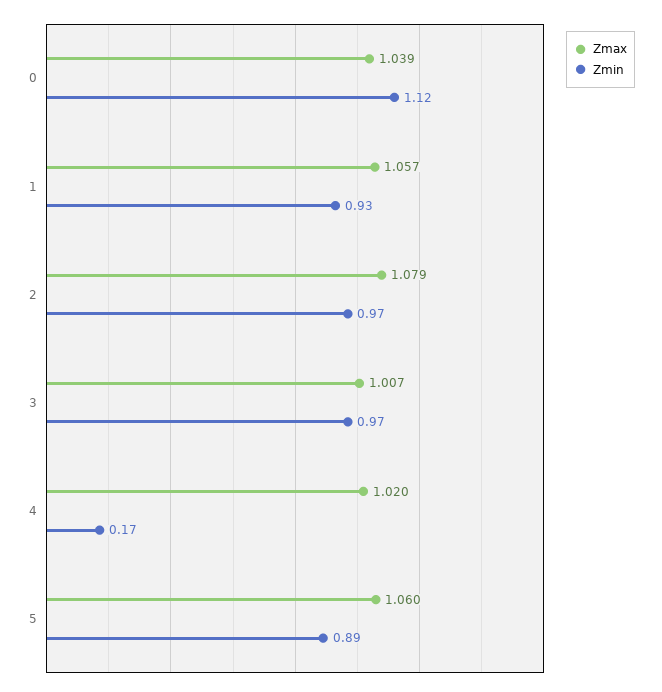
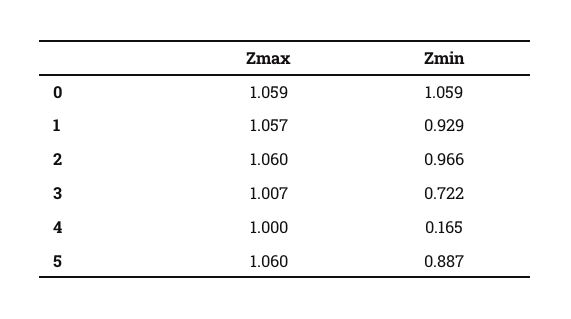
Zmax, 0: 1.039 -> 1.059
Zmin, 0: 1.12 -> 1.059
Zmax, 2: 1.079 -> 1.06
Zmin, 3: 0.97 -> 0.722
Zmax, 4: 1.02 -> 1

